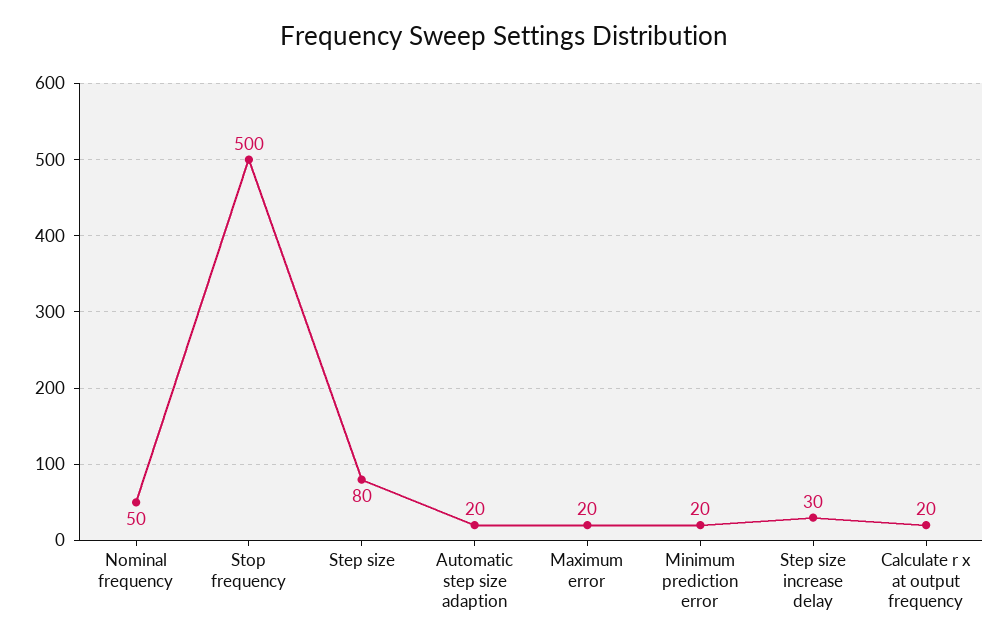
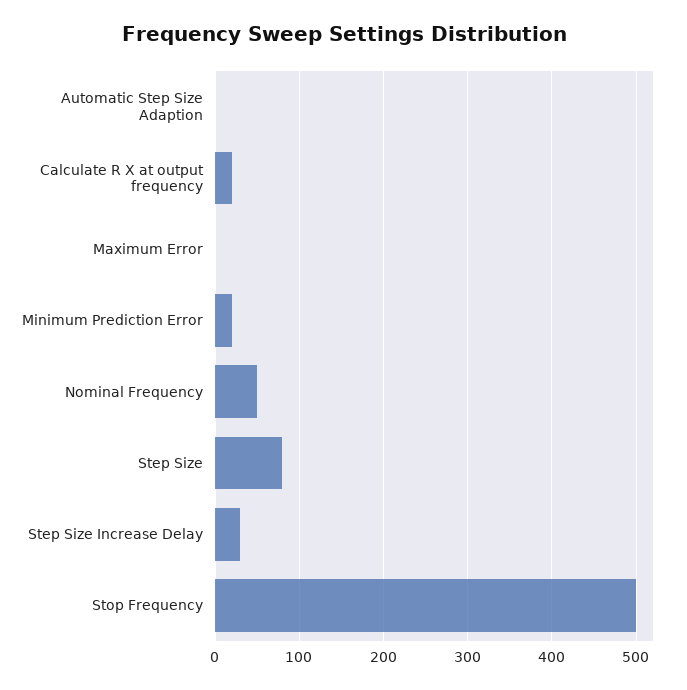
Automatic step size adaption: 20 -> 0
Maximum error: 20 -> 0

